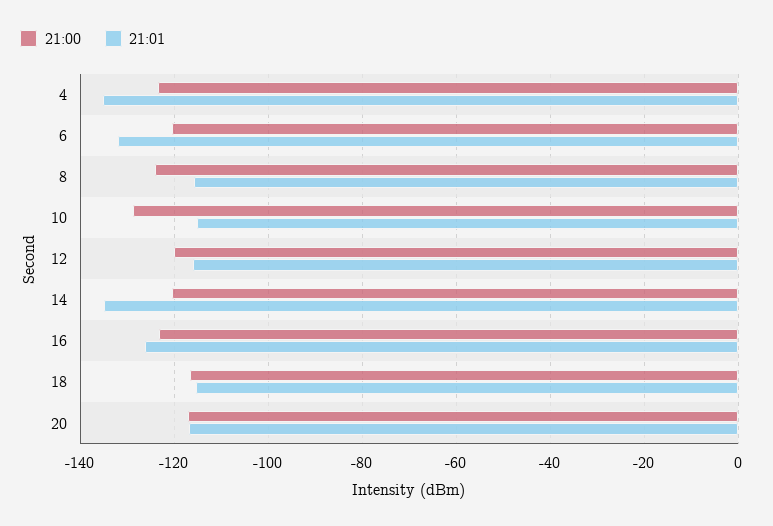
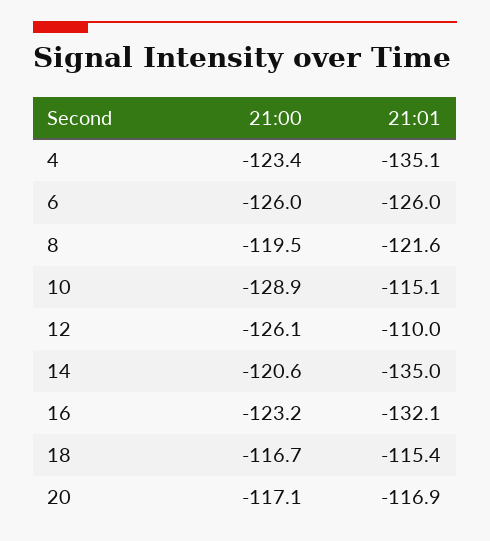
21:00, 6: -120 -> -126
21:01, 6: -132 -> -126
21:00, 8: -124 -> -119.5
21:01, 8: -116 -> -121.6
21:00, 12: -120 -> -126.1
21:01, 12: -116 -> -110
21:01, 16: -126 -> -132.1

